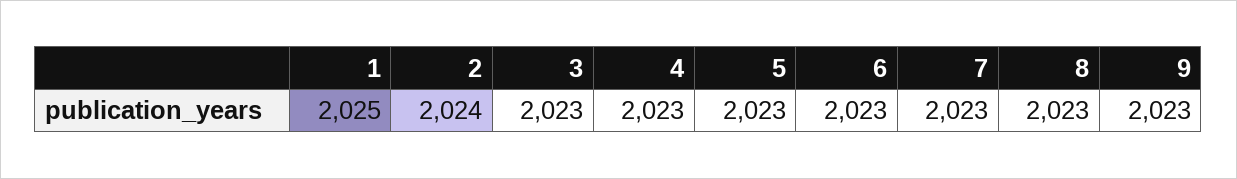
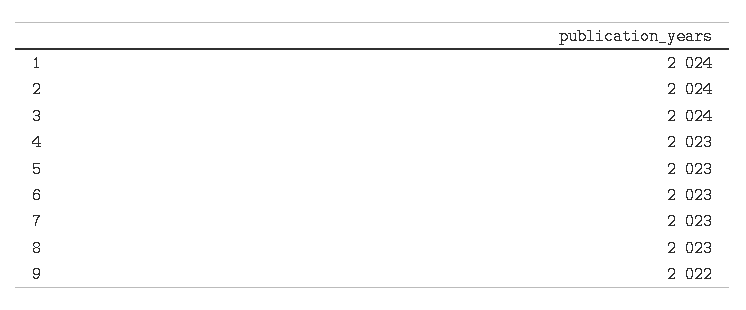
1: 2025 -> 2024
3: 2023 -> 2024
9: 2023 -> 2022

